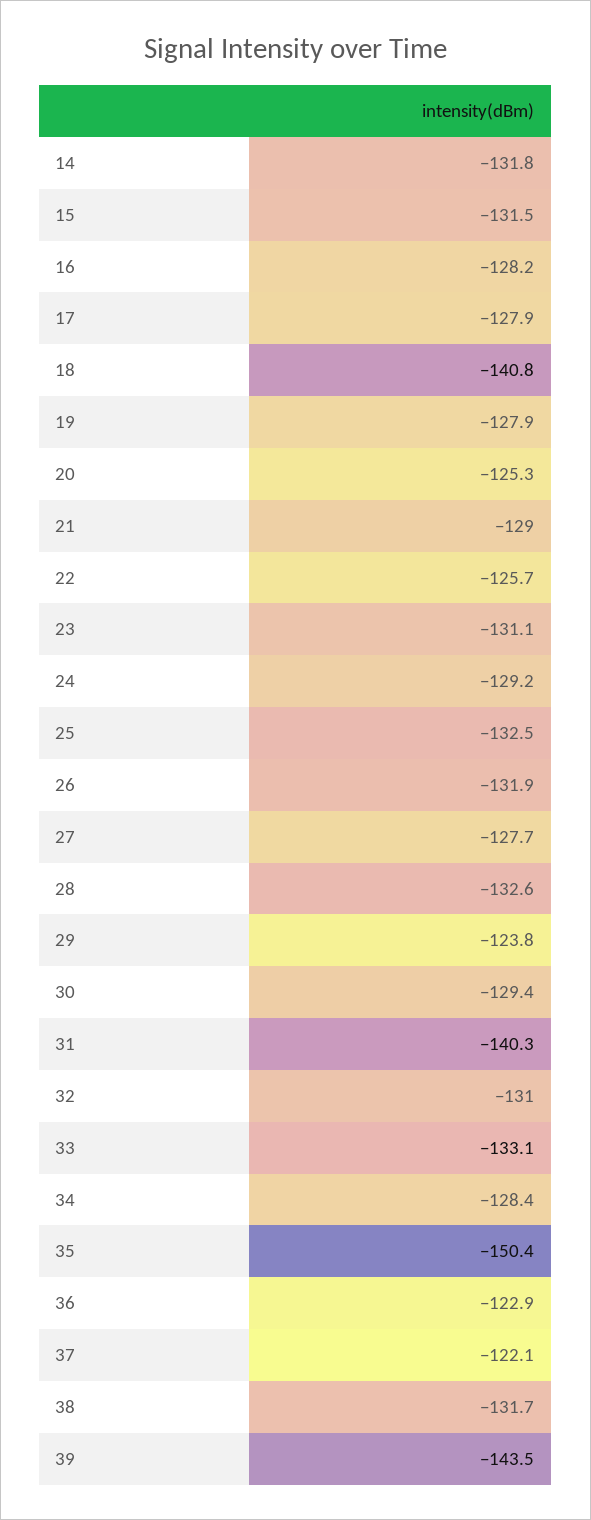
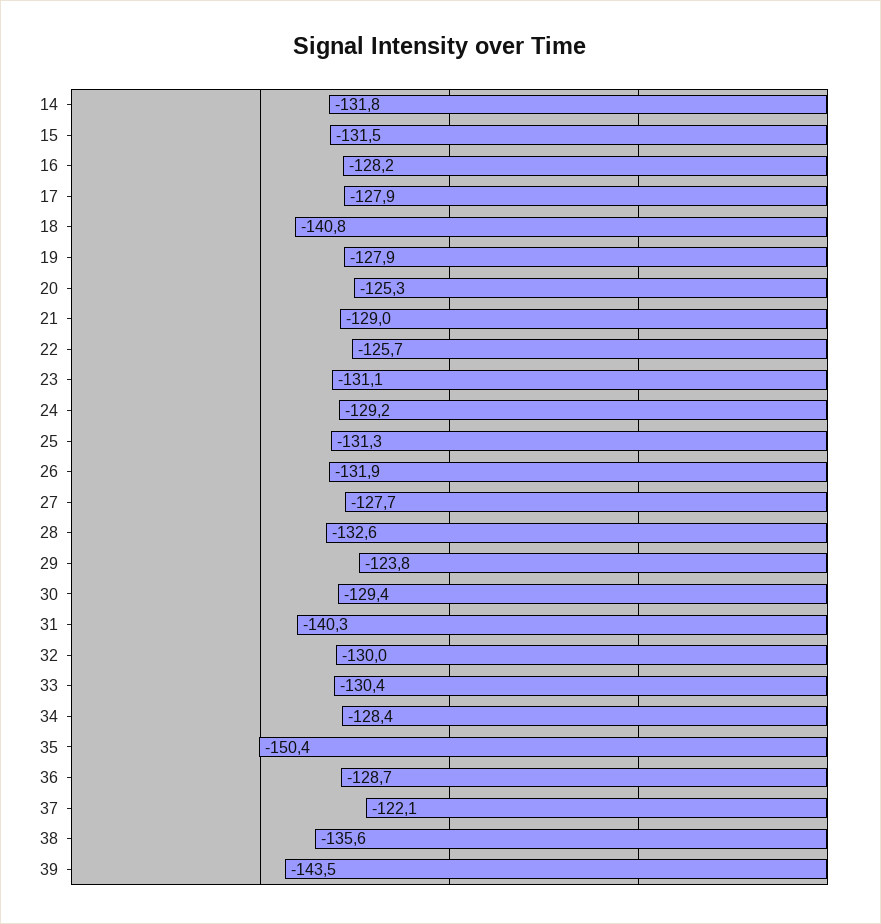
25: -132.5 -> -131.3
32: -131 -> -130
33: -133.1 -> -130.4
36: -122.9 -> -128.7
38: -131.7 -> -135.6

